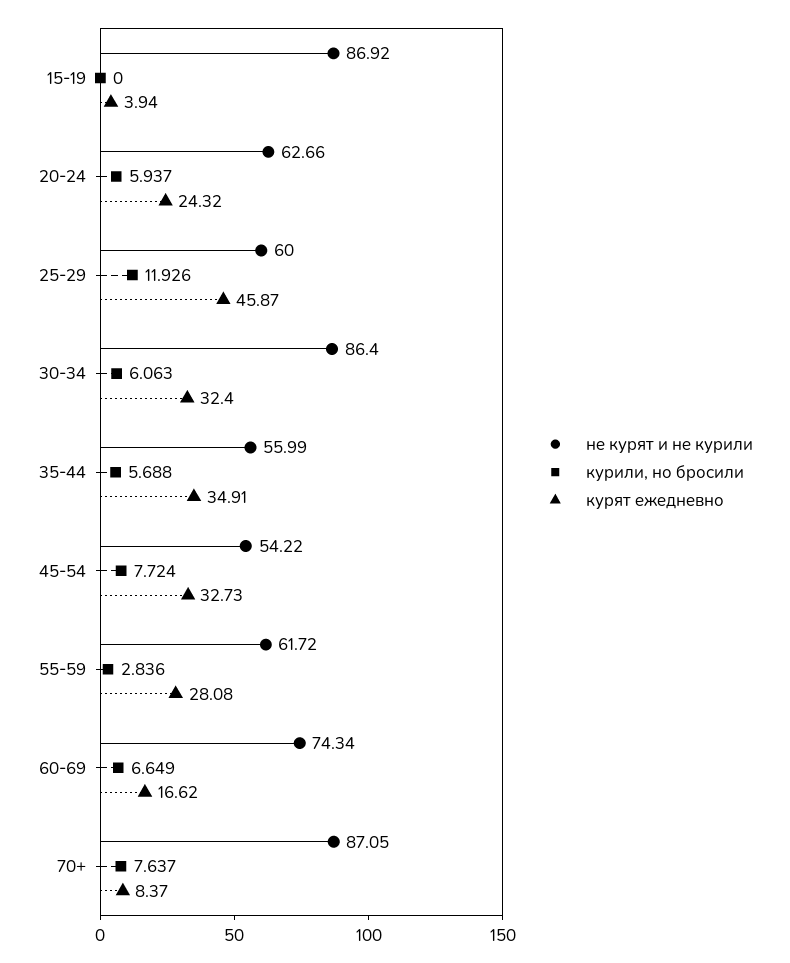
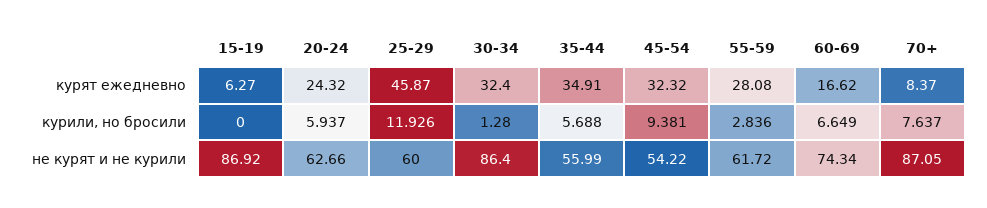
курят ежедневно, 15-19: 3.94 -> 6.27
курили, но бросили, 30-34: 6.063 -> 1.28
курили, но бросили, 45-54: 7.724 -> 9.381
курят ежедневно, 45-54: 32.73 -> 32.32

